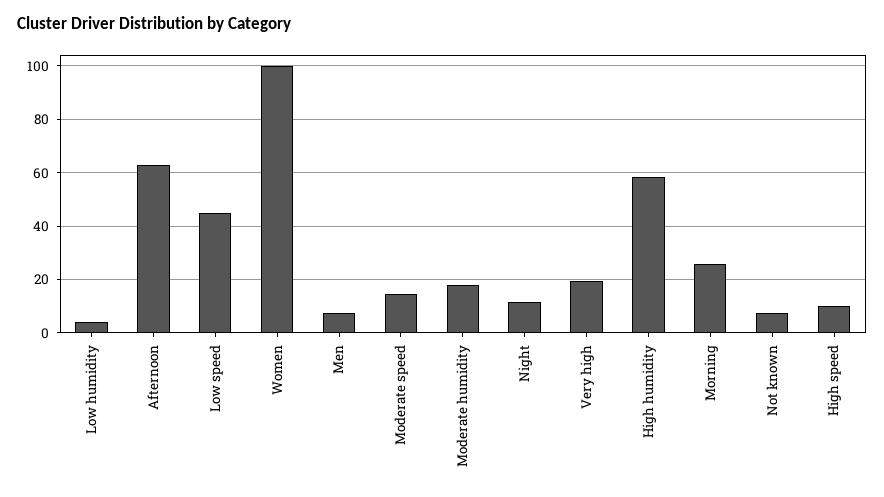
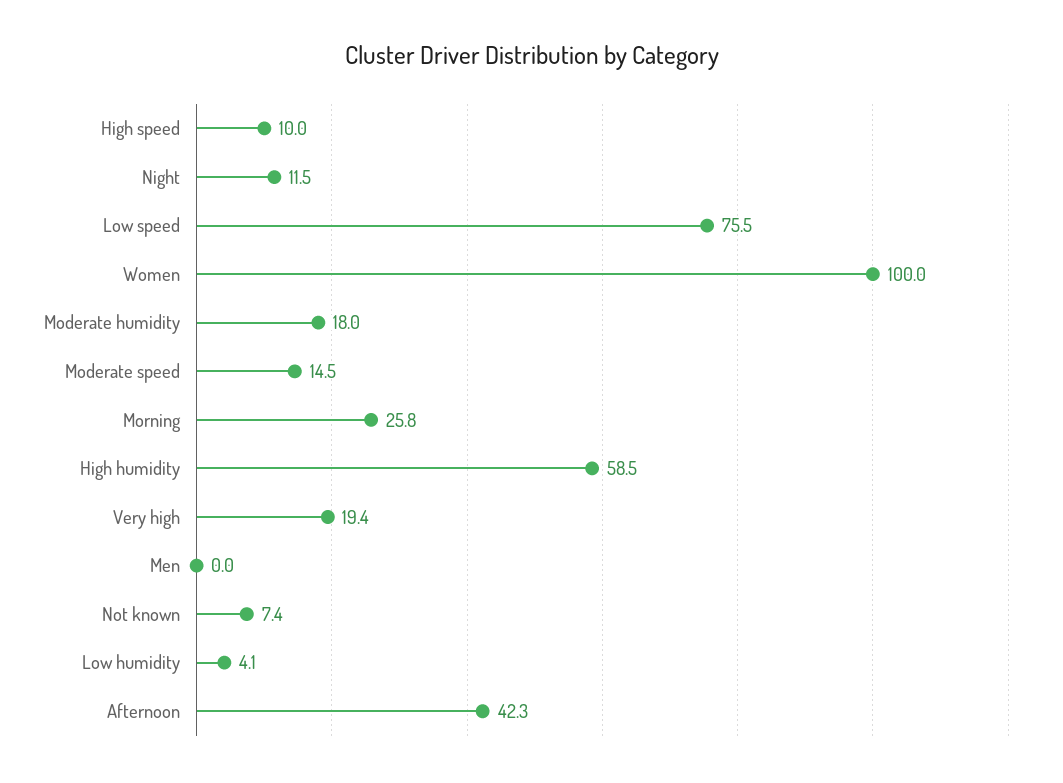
Afternoon: 62.5 -> 42.3
Low speed: 45 -> 75.5
Men: 7.5 -> 0

